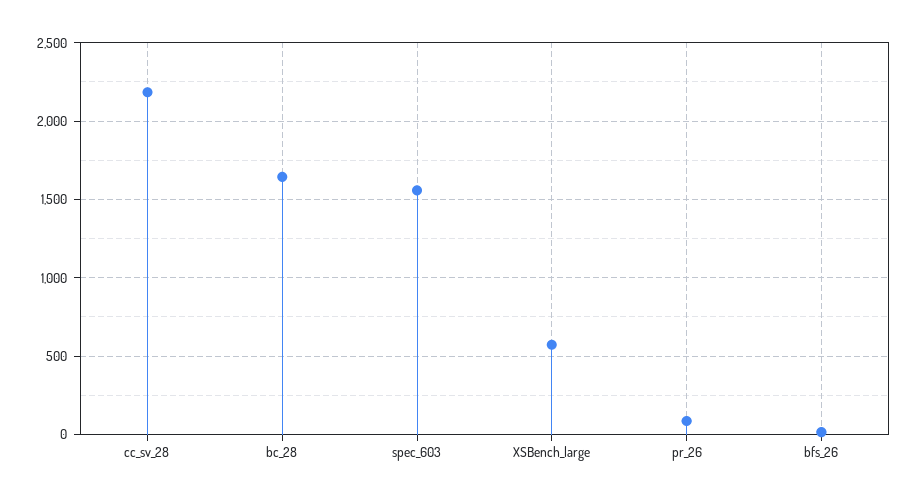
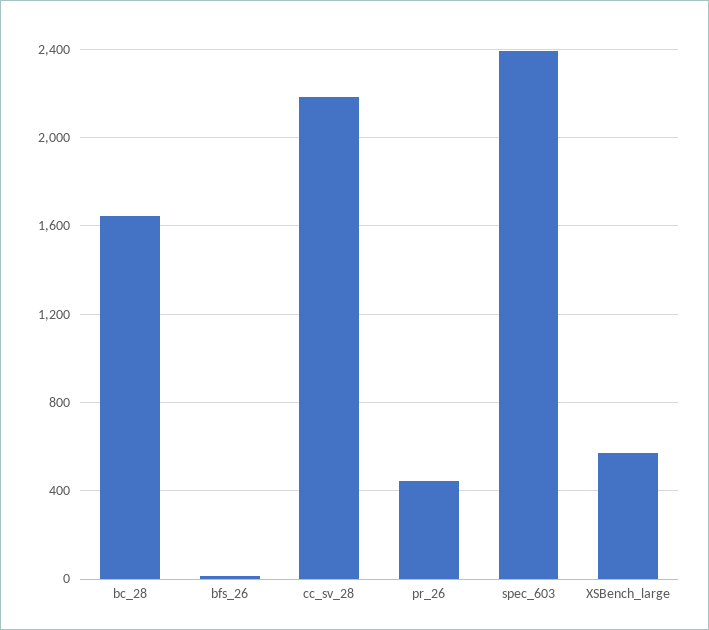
spec_603: 1550 -> 2400
pr_26: 100 -> 450

